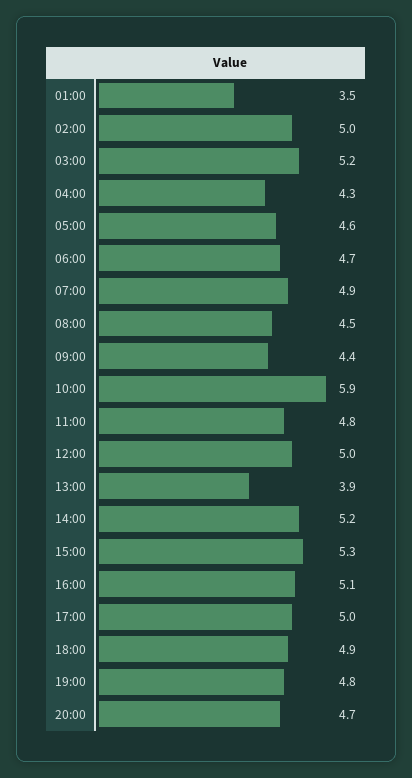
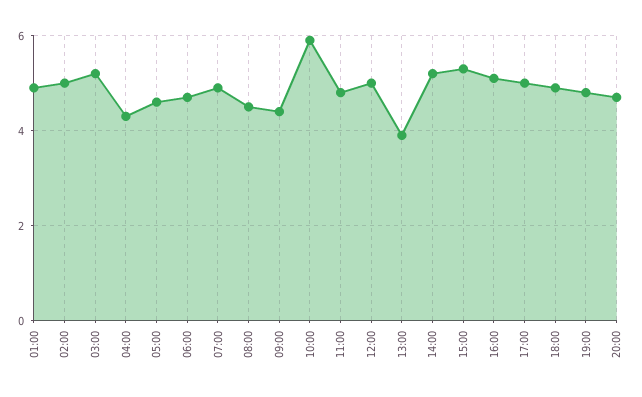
01:00: 3.5 -> 5

